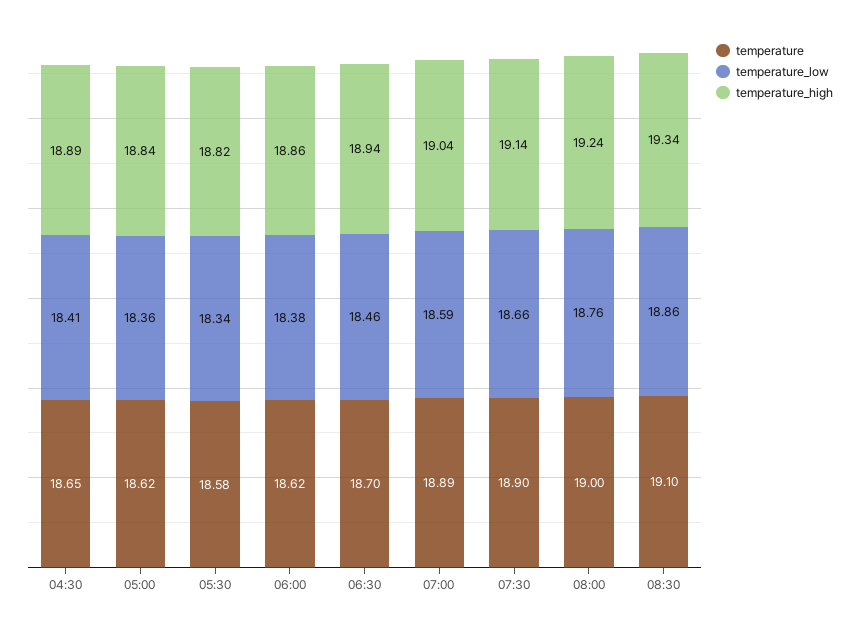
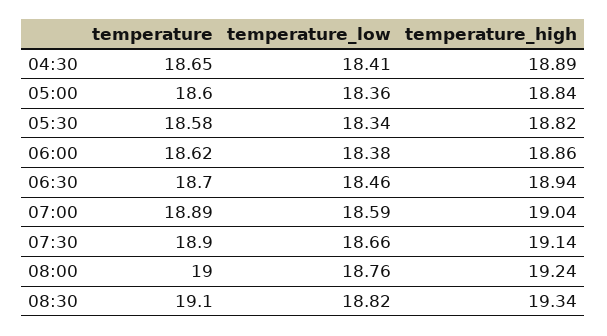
temperature, 05:00: 18.62 -> 18.6
temperature_low, 08:30: 18.86 -> 18.82

